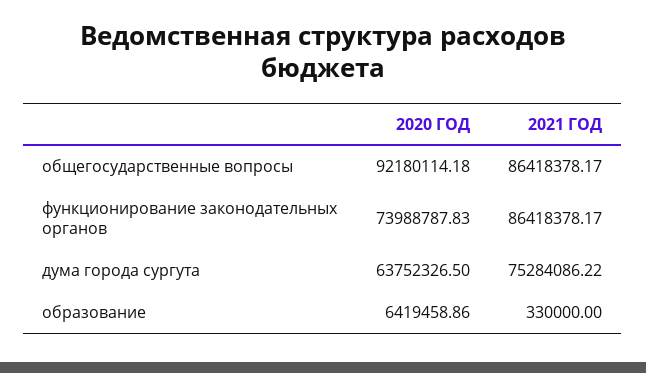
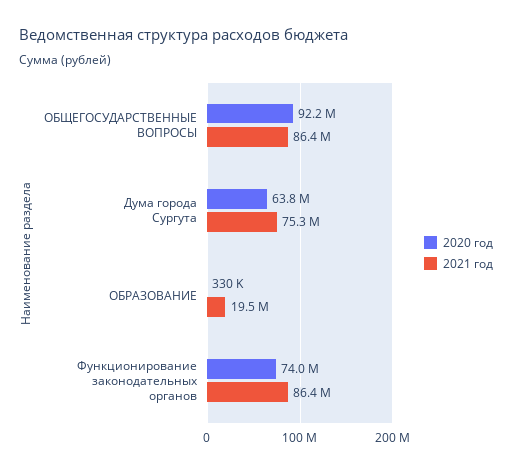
2020 ГОД, образование: 6419458.86 -> 330000
2021 ГОД, образование: 330000 -> 19500000

